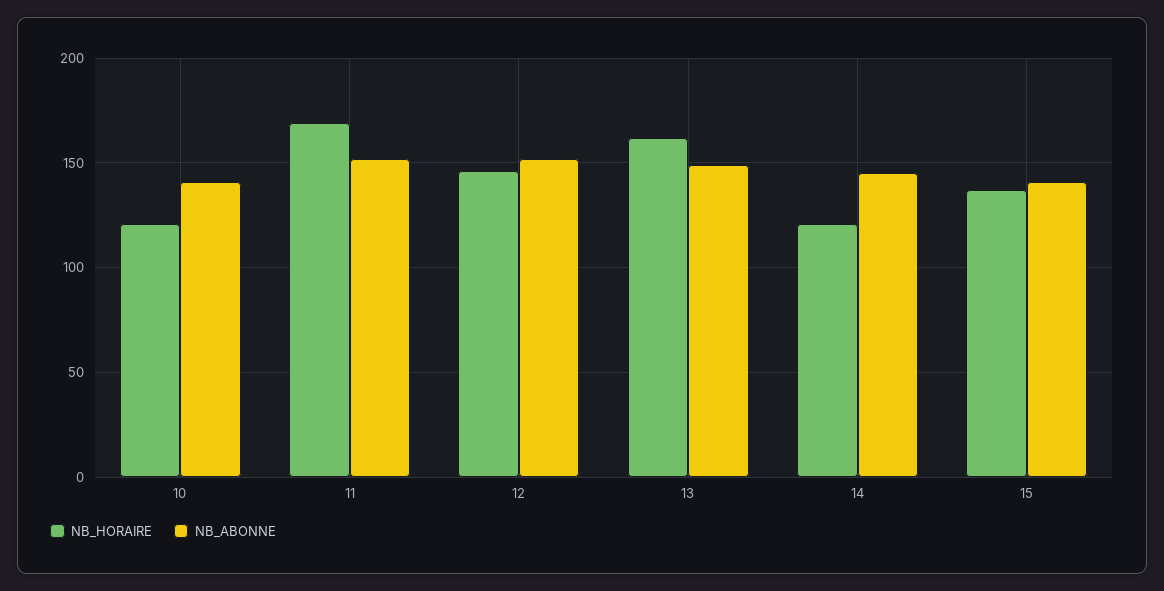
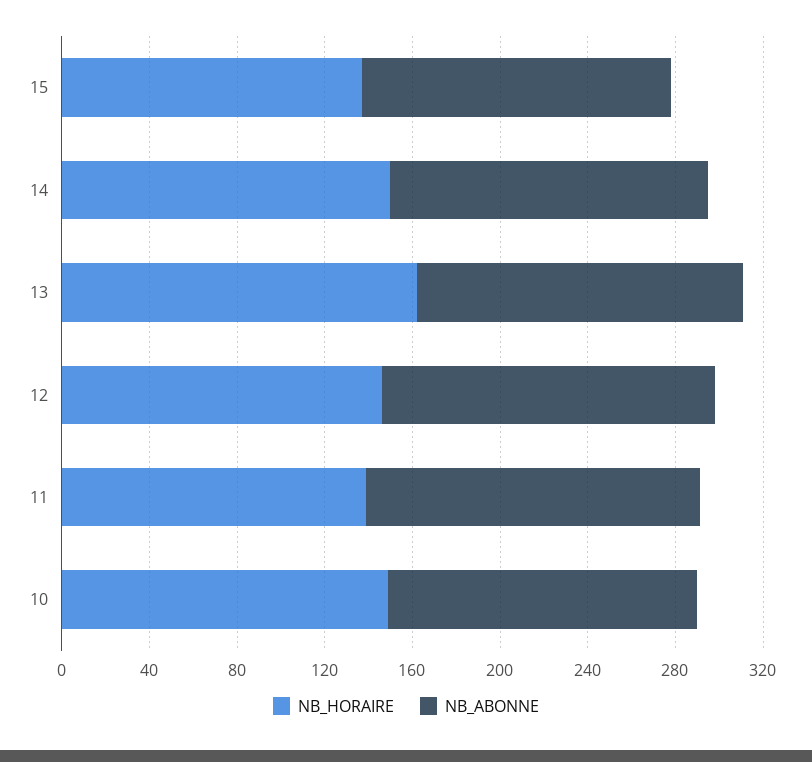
NB_HORAIRE, 10: 120 -> 150
NB_HORAIRE, 11: 170 -> 140
NB_HORAIRE, 14: 120 -> 150

